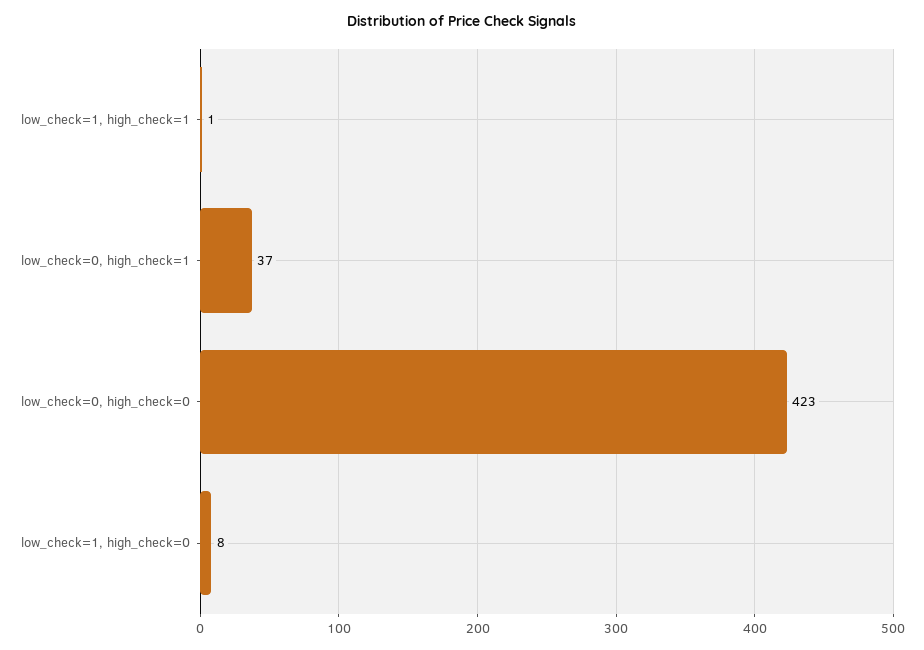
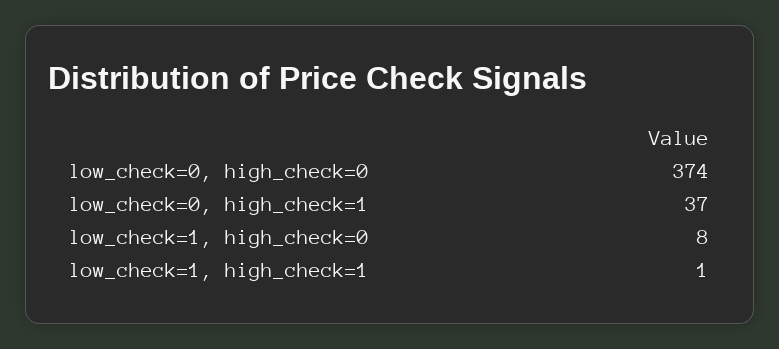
low_check=0, high_check=0: 423 -> 374

